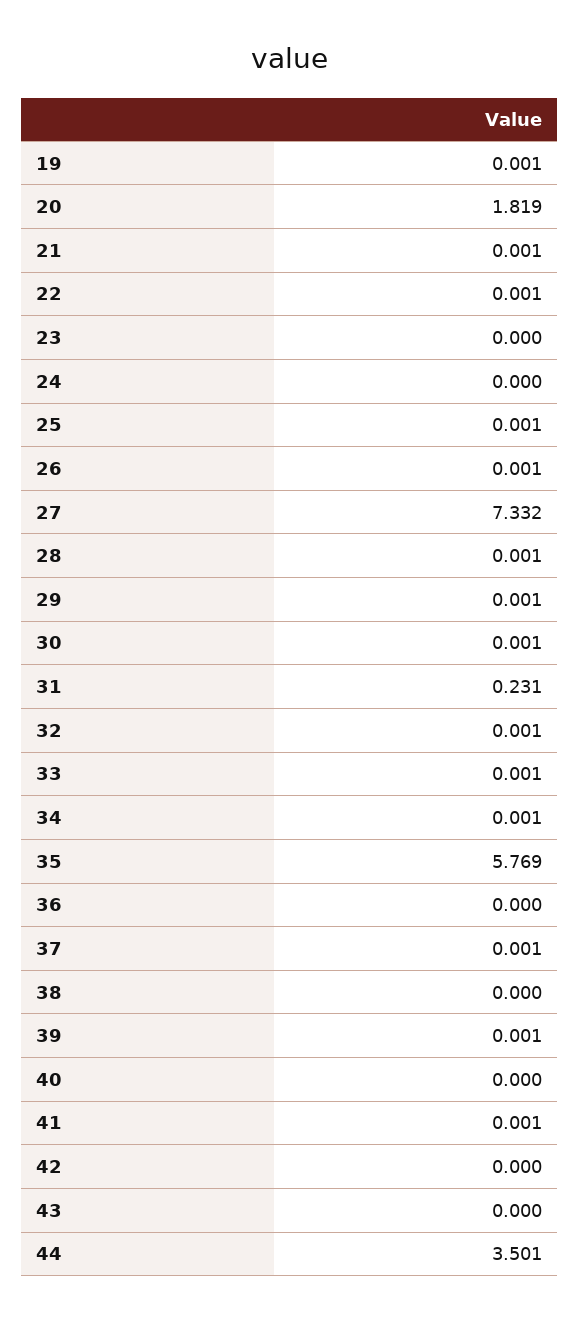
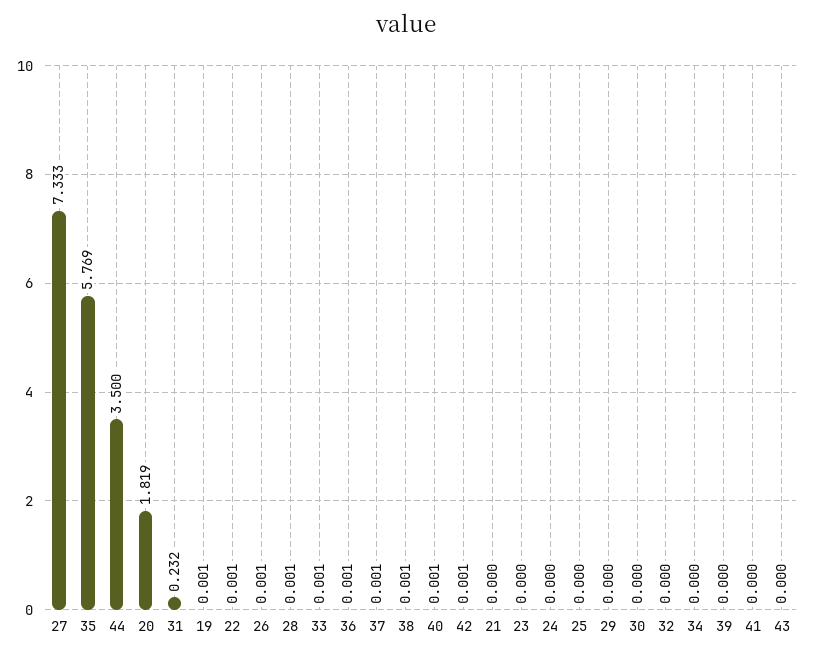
21: 0.001 -> 0
25: 0.001 -> 0
27: 7.332 -> 7.333
29: 0.001 -> 0
30: 0.001 -> 0
31: 0.231 -> 0.232
32: 0.001 -> 0
34: 0.001 -> 0
36: 0 -> 0.001
38: 0 -> 0.001
39: 0.001 -> 0
40: 0 -> 0.001
41: 0.001 -> 0
42: 0 -> 0.001
44: 3.501 -> 3.5

